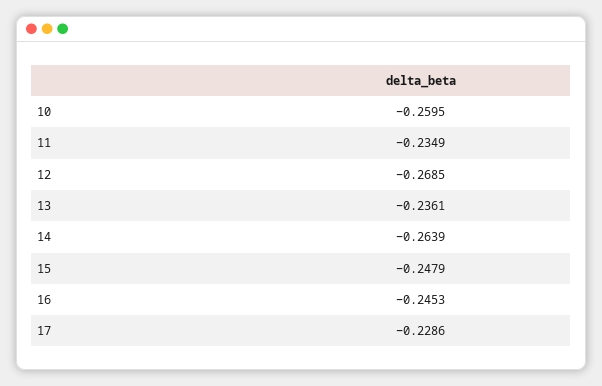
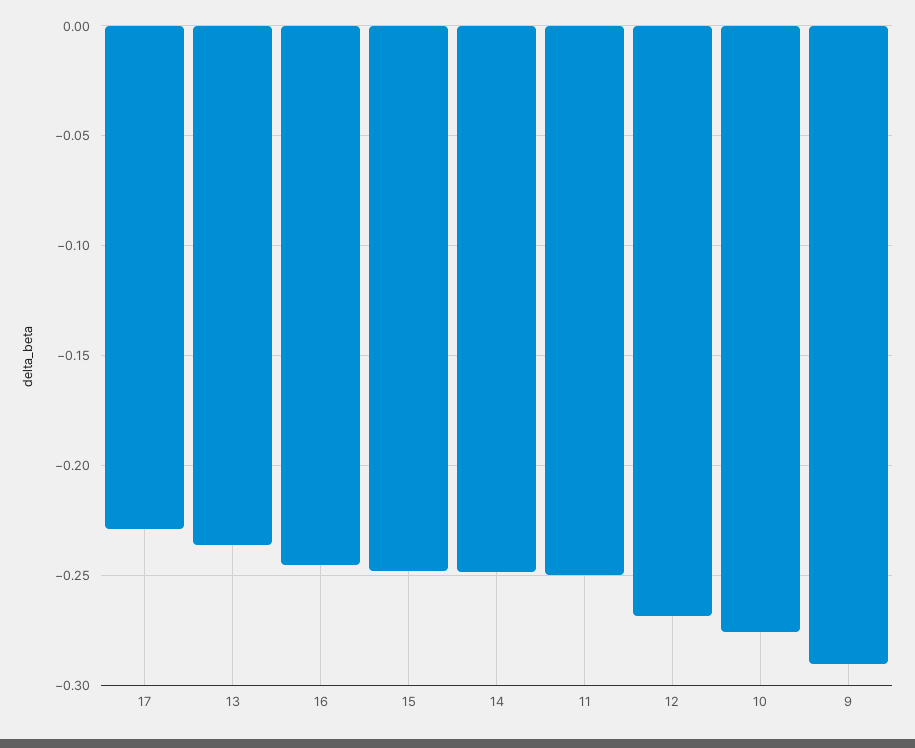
10: -0.2595 -> -0.275
11: -0.2349 -> -0.25
14: -0.2639 -> -0.25
9: none -> -0.29

